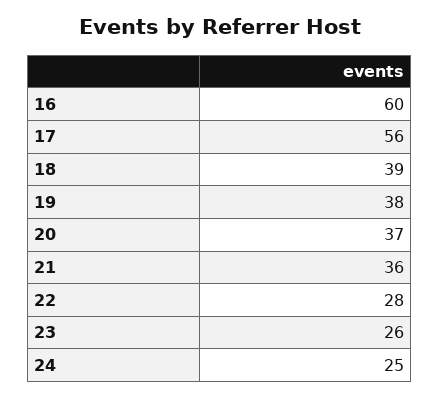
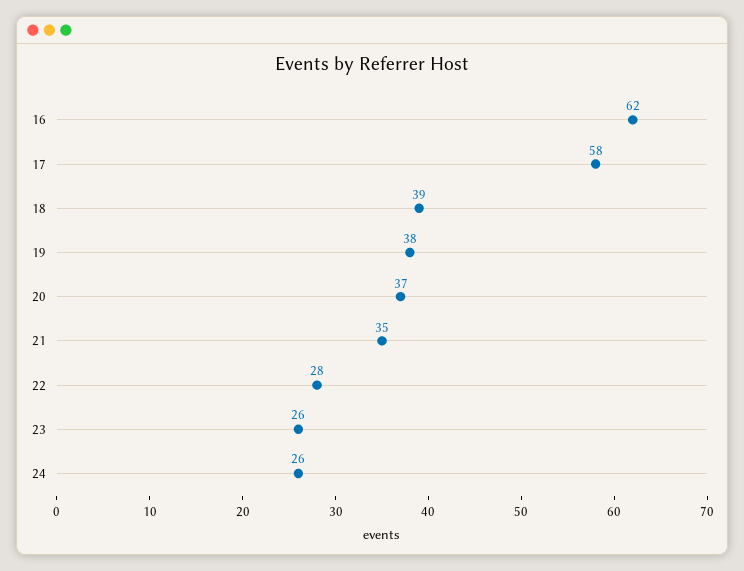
16: 60 -> 62
17: 56 -> 58
21: 36 -> 35
24: 25 -> 26

